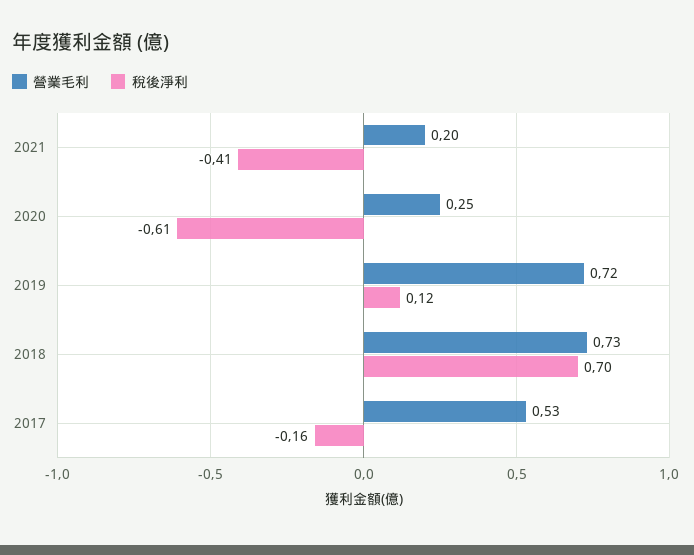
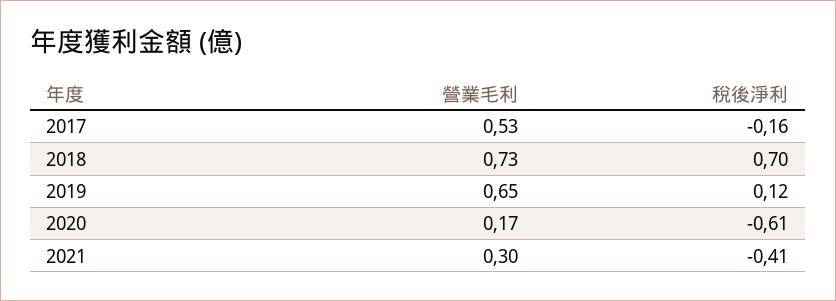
營業毛利, 2021: 0.2 -> 0.3
營業毛利, 2020: 0.25 -> 0.17
營業毛利, 2019: 0.72 -> 0.65

